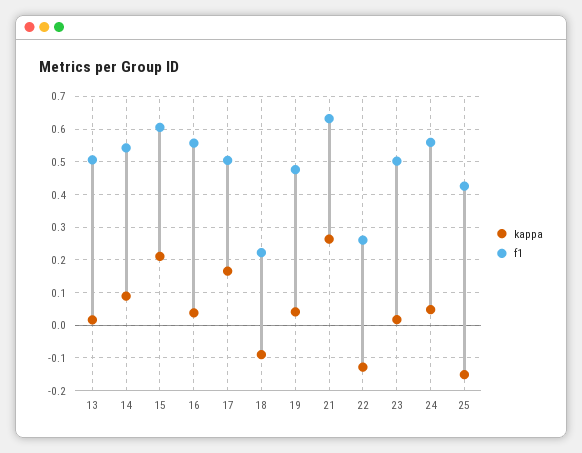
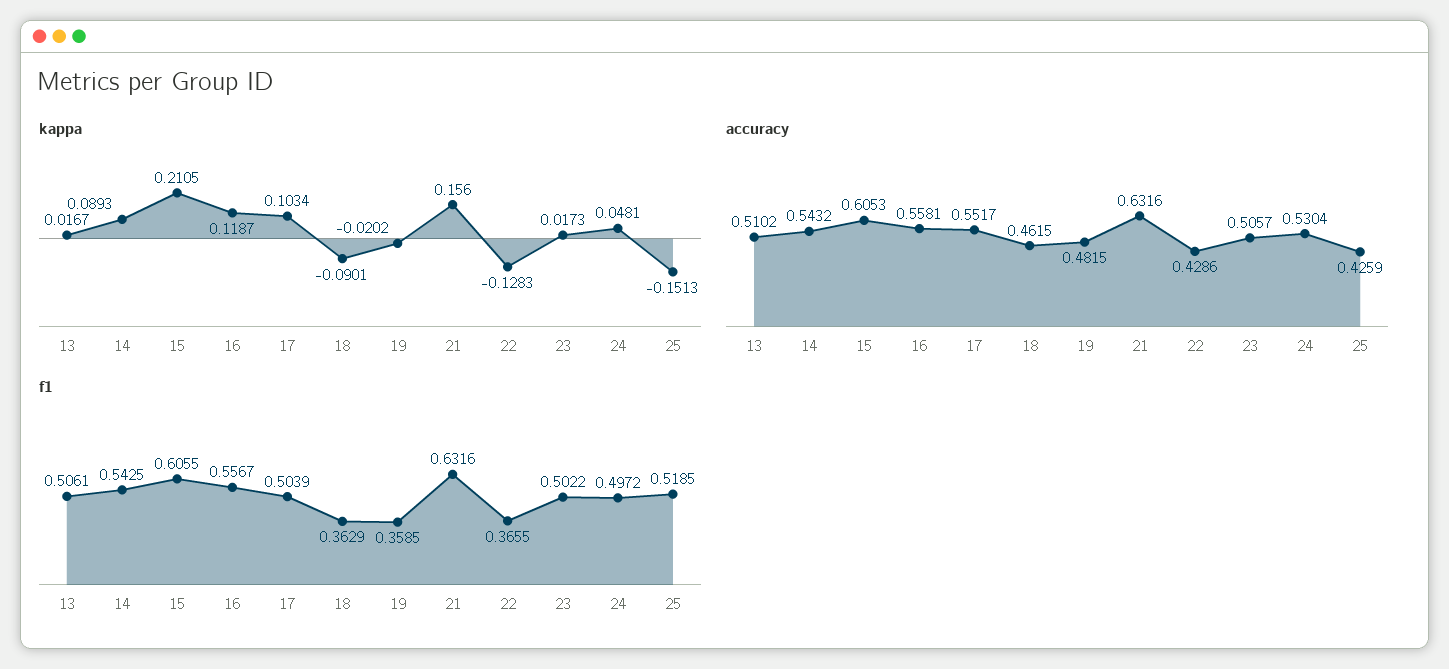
kappa, 16: 0.04 -> 0.1187
kappa, 17: 0.16 -> 0.1034
f1, 18: 0.22 -> 0.3629
kappa, 19: 0.04 -> -0.0202
f1, 19: 0.48 -> 0.3585
kappa, 21: 0.26 -> 0.156
f1, 22: 0.26 -> 0.3655
f1, 24: 0.56 -> 0.4972
f1, 25: 0.42 -> 0.5185
accuracy, 13: none -> 0.5102
accuracy, 14: none -> 0.5432
accuracy, 15: none -> 0.6053
accuracy, 16: none -> 0.5581
accuracy, 17: none -> 0.5517
accuracy, 18: none -> 0.4615
accuracy, 19: none -> 0.4815
accuracy, 21: none -> 0.6316
accuracy, 22: none -> 0.4286
accuracy, 23: none -> 0.5057
accuracy, 24: none -> 0.5304
accuracy, 25: none -> 0.4259

